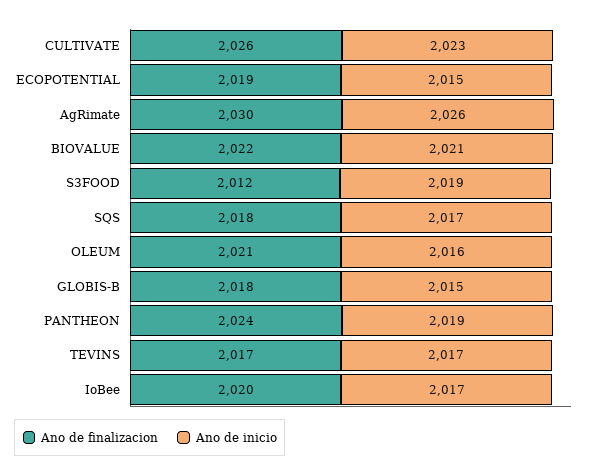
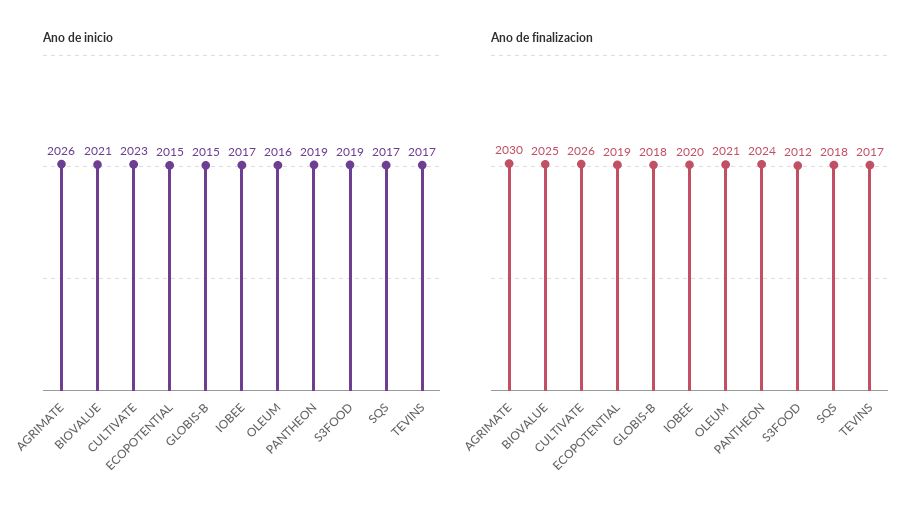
Ano de finalizacion, BIOVALUE: 2022 -> 2025

